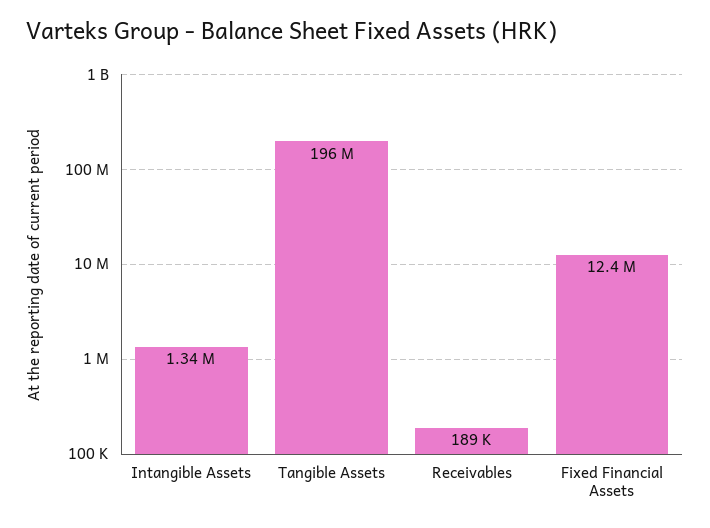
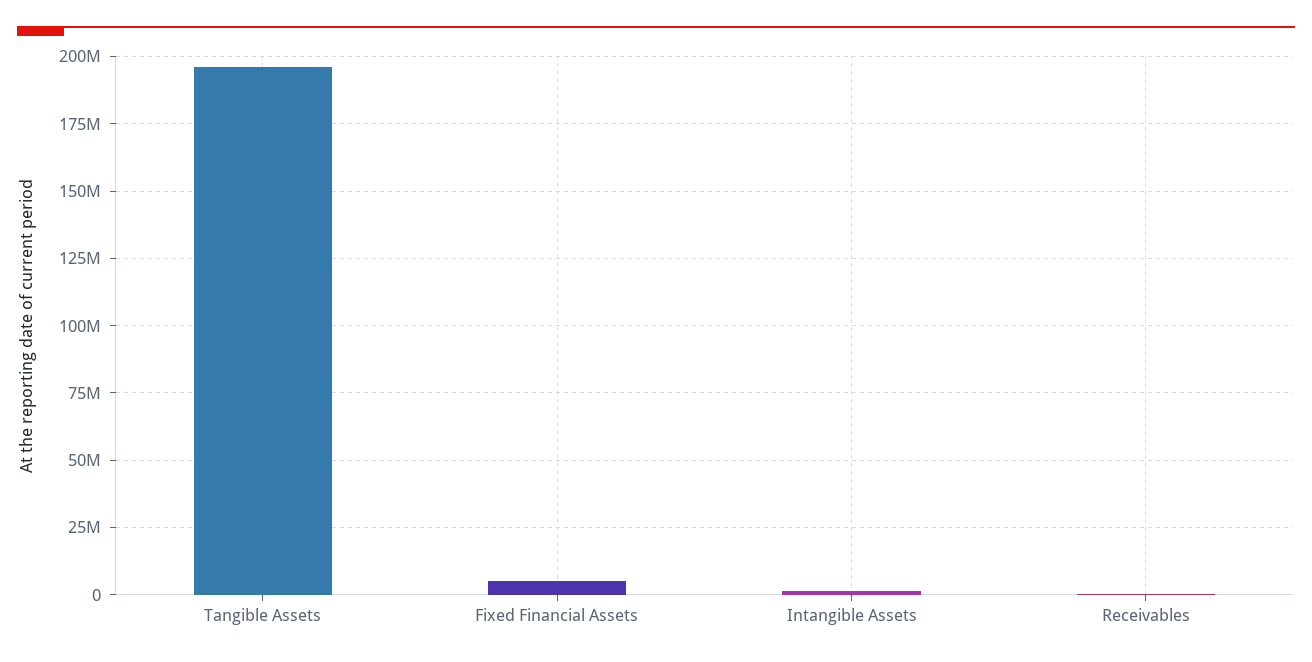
Fixed Financial Assets: 12400000 -> 5000000

